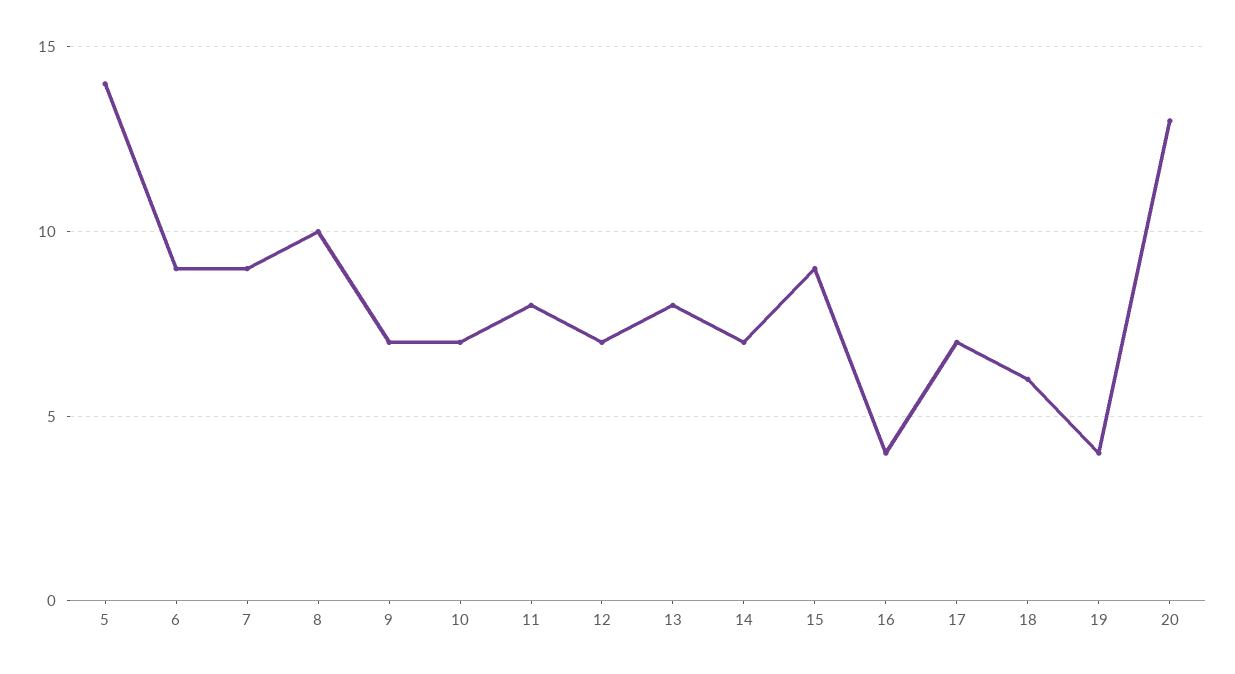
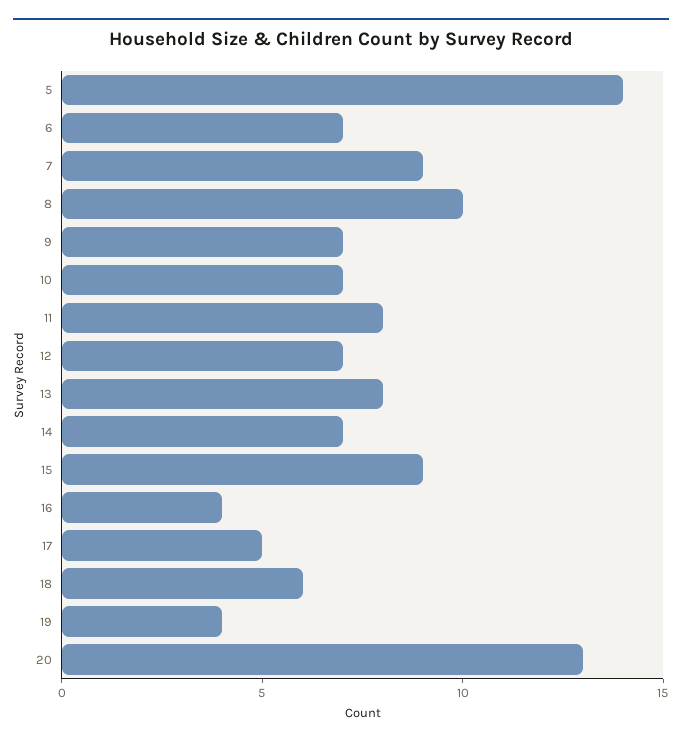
6: 9 -> 7
17: 7 -> 5

